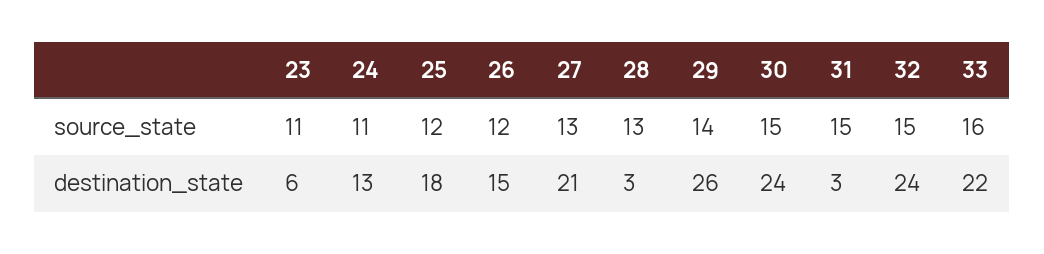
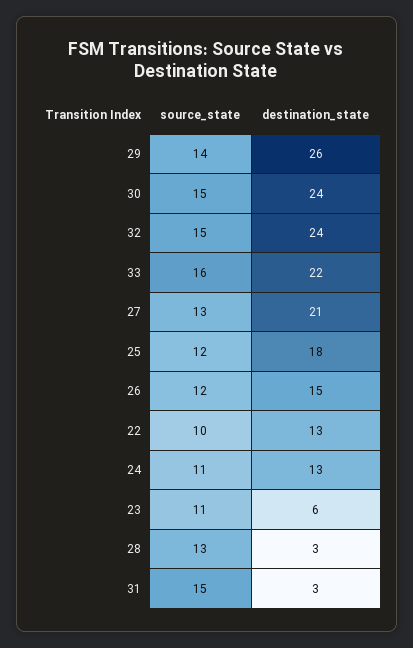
22, source_state: none -> 10
22, destination_state: none -> 13

